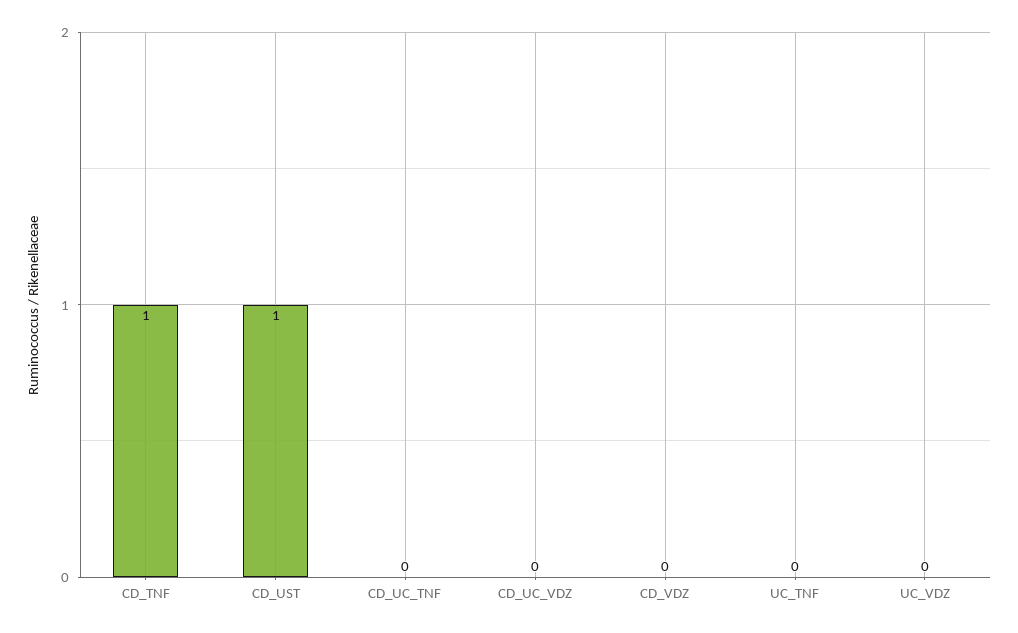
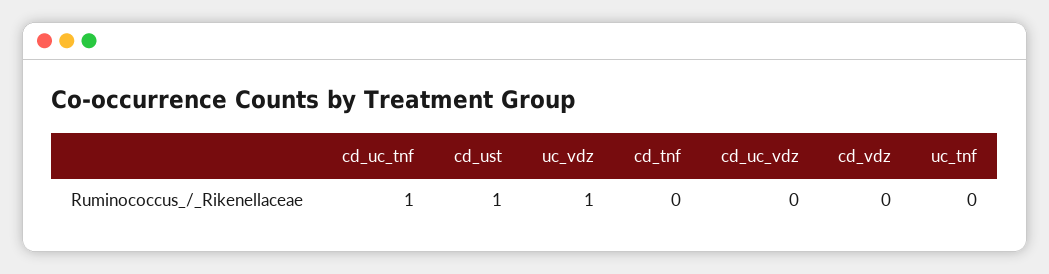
CD_TNF: 1 -> 0
CD_UC_TNF: 0 -> 1
UC_VDZ: 0 -> 1

